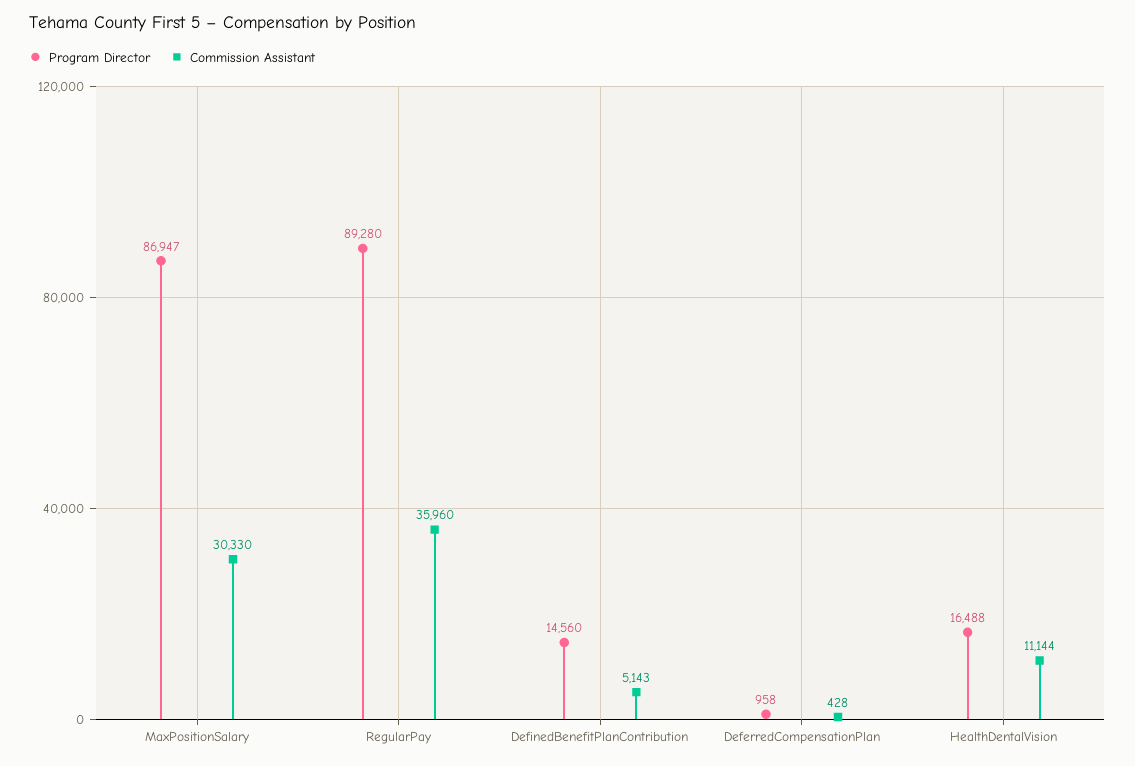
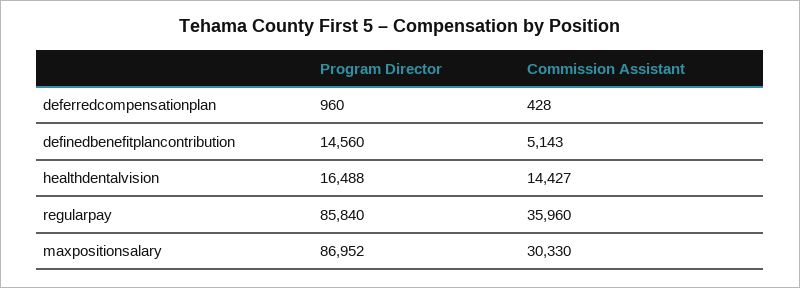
Program Director, MaxPositionSalary: 86947 -> 86952
Program Director, RegularPay: 89280 -> 85840
Program Director, DeferredCompensationPlan: 958 -> 960
Commission Assistant, HealthDentalVision: 11144 -> 14427

